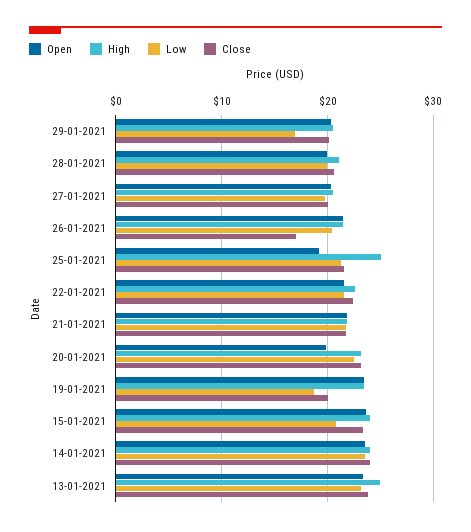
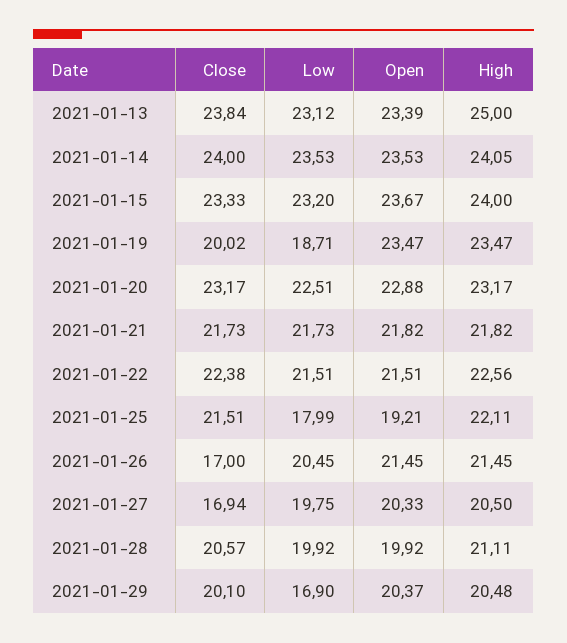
Close, 27-01-2021: 20 -> 16.94
High, 25-01-2021: 25 -> 22.11
Low, 25-01-2021: 21 -> 17.99
Open, 20-01-2021: 20 -> 22.88
Low, 15-01-2021: 21 -> 23.2

